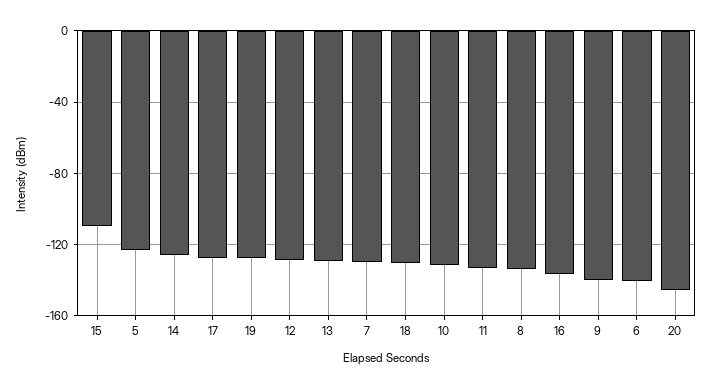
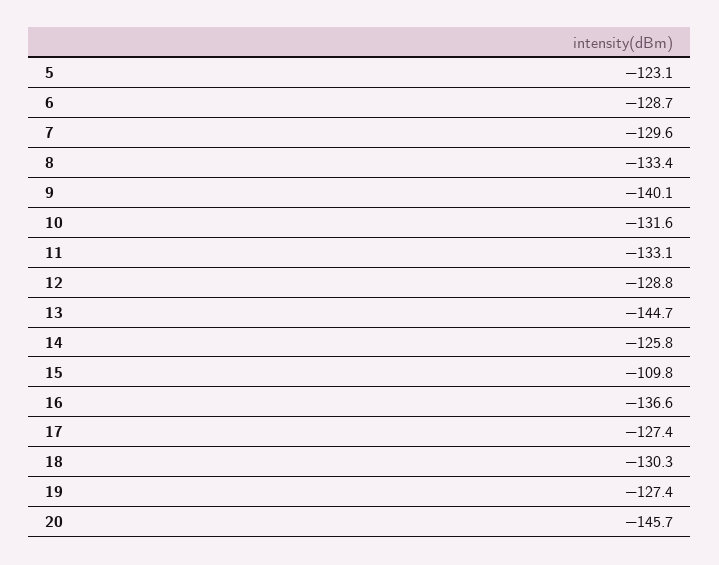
13: -130 -> -144.7
6: -140 -> -128.7

